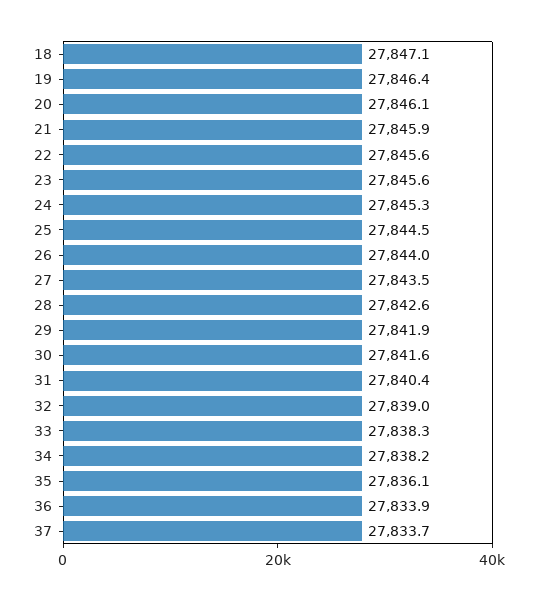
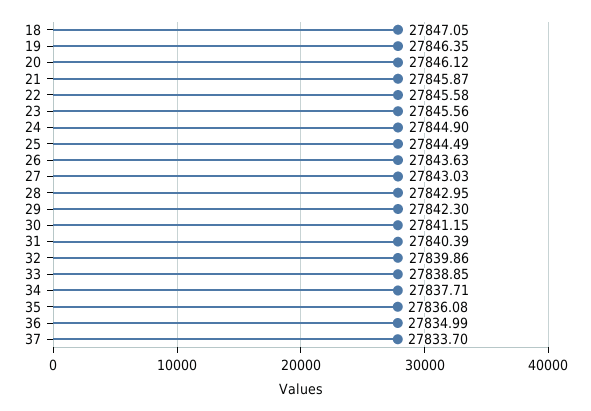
24: 27845.3 -> 27844.9
26: 27844 -> 27843.63
27: 27843.5 -> 27843.03
28: 27842.6 -> 27842.95
29: 27841.9 -> 27842.3
30: 27841.6 -> 27841.15
32: 27839 -> 27839.86
33: 27838.3 -> 27838.85
34: 27838.2 -> 27837.71
36: 27833.9 -> 27834.99

